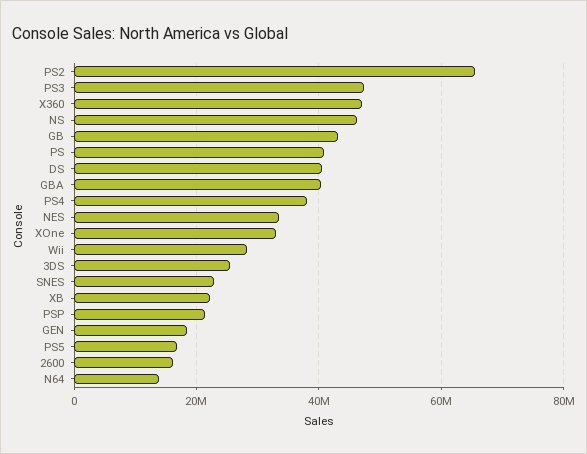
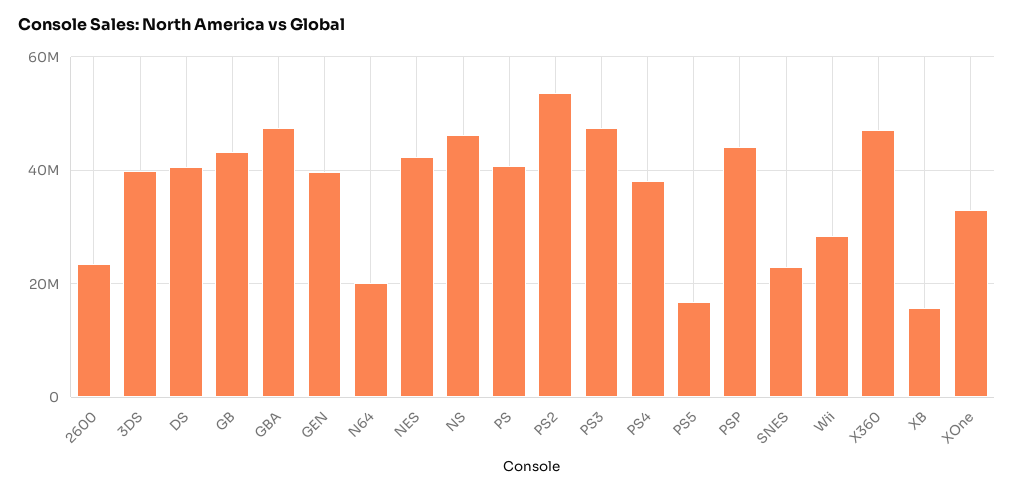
PS2: 66000000 -> 54000000
GBA: 40000000 -> 48000000
NES: 34000000 -> 42000000
3DS: 26000000 -> 40000000
XB: 22000000 -> 16000000
PSP: 22000000 -> 44000000
GEN: 18000000 -> 40000000
2600: 16000000 -> 24000000
N64: 14000000 -> 20000000

